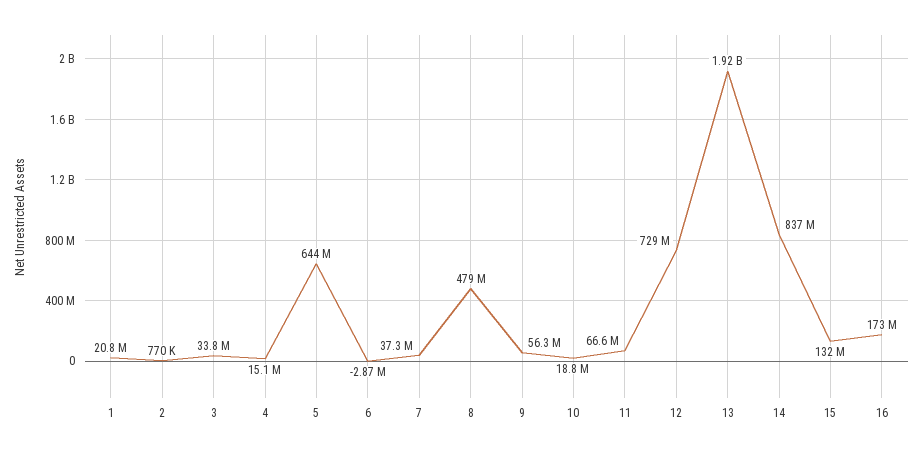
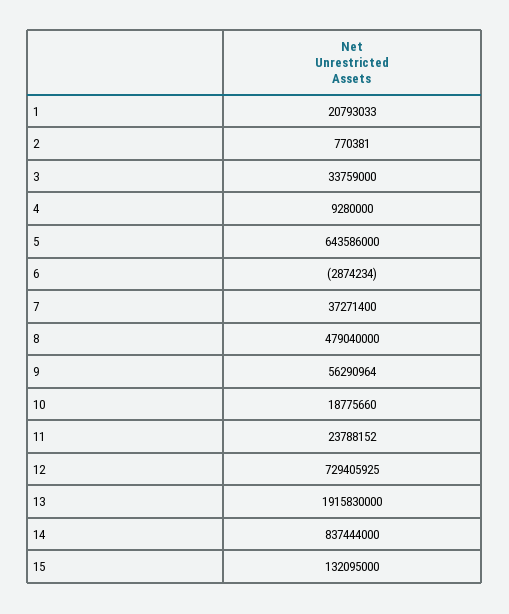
4: 15100000 -> 9280000
11: 66600000 -> 23788152
16: 173000000 -> none

